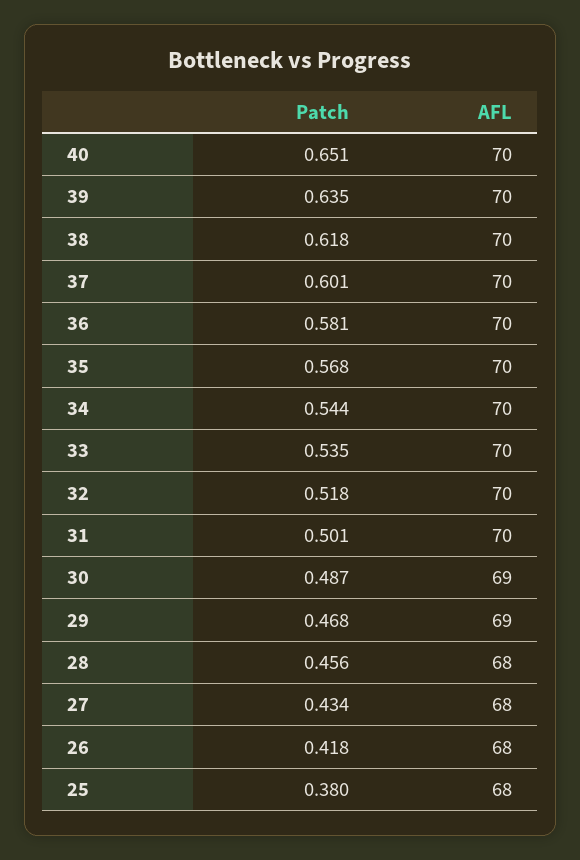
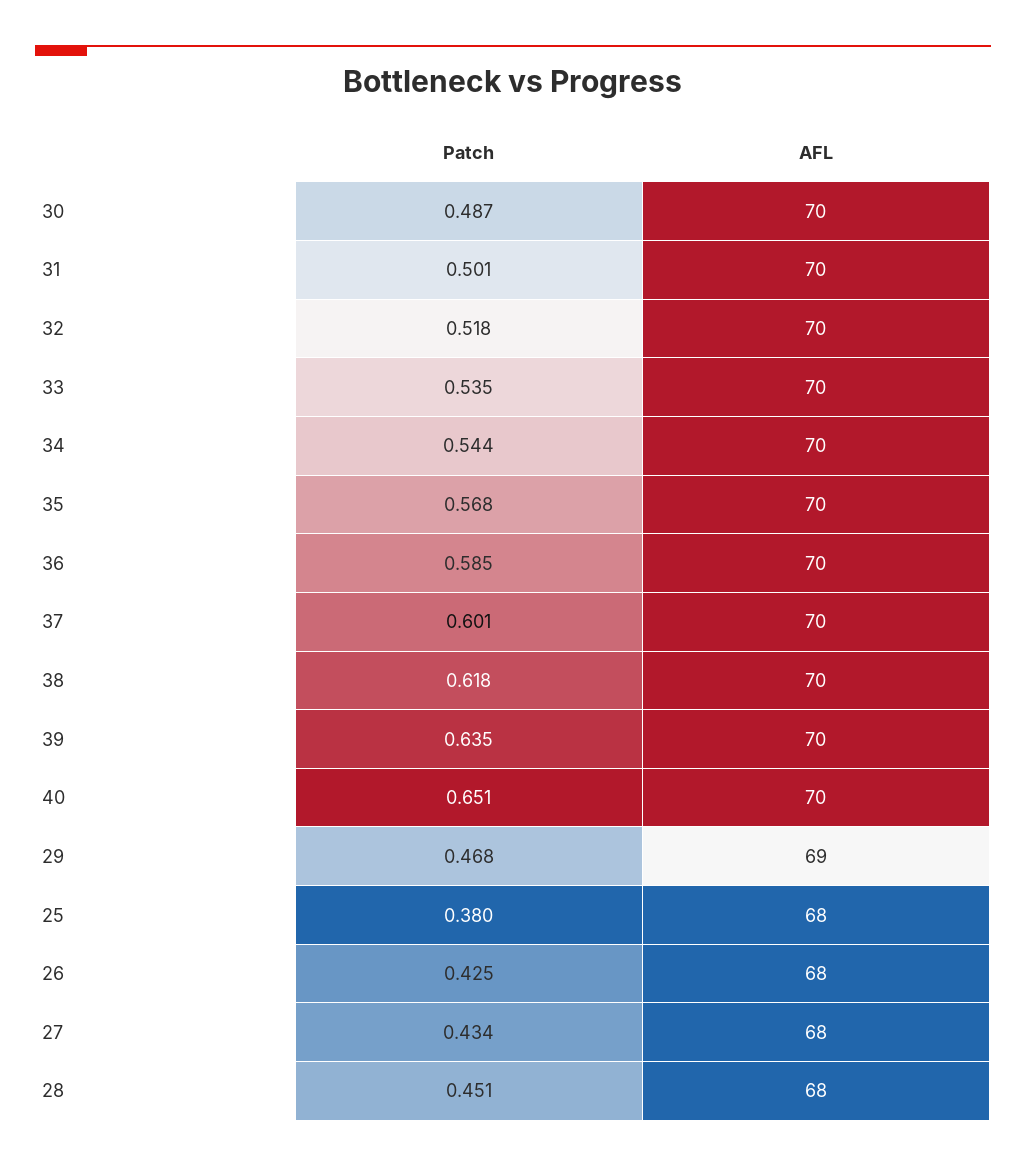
Patch, 36: 0.581 -> 0.585
AFL, 30: 69 -> 70
Patch, 28: 0.456 -> 0.451
Patch, 26: 0.418 -> 0.425

